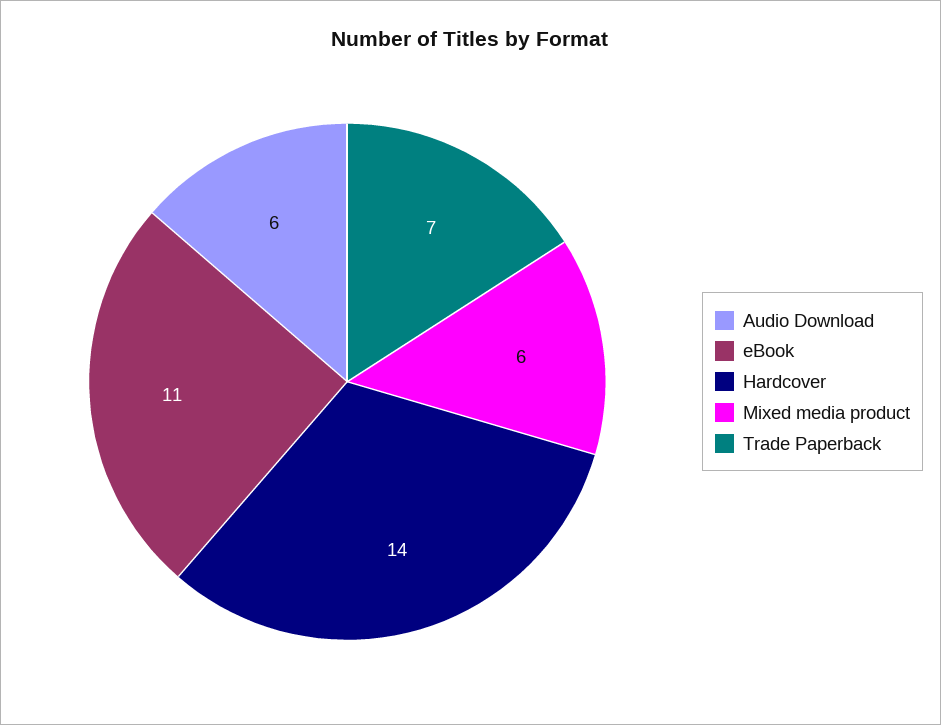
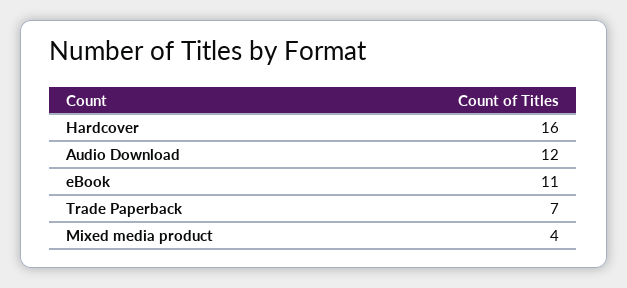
Audio Download: 6 -> 12
Hardcover: 14 -> 16
Mixed media product: 6 -> 4

